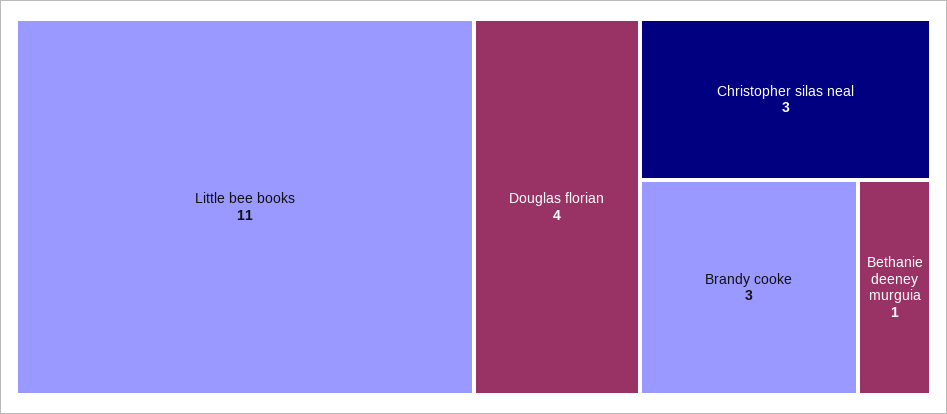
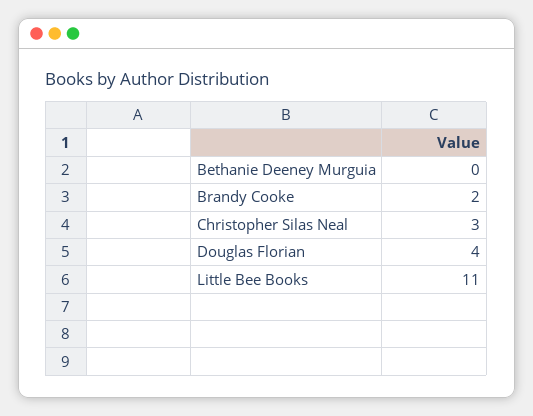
Brandy cooke: 3 -> 2
Bethanie deeney murguia: 1 -> 0

